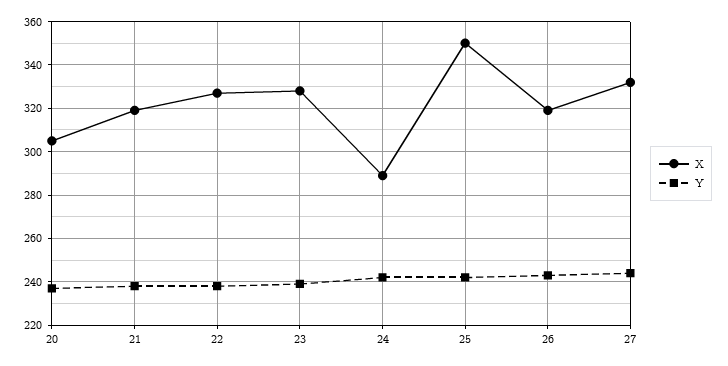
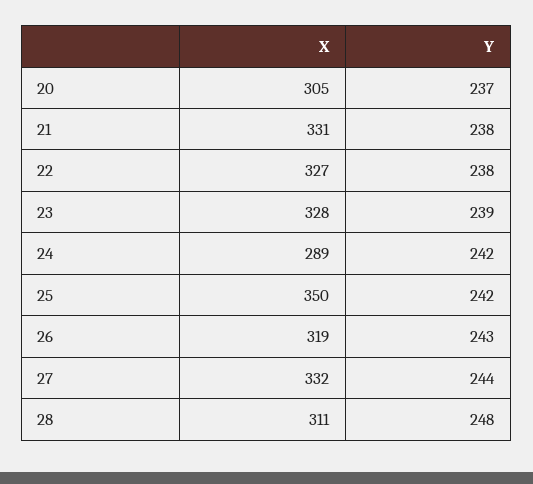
X, 21: 320 -> 331
X, 28: none -> 311
Y, 28: none -> 248

